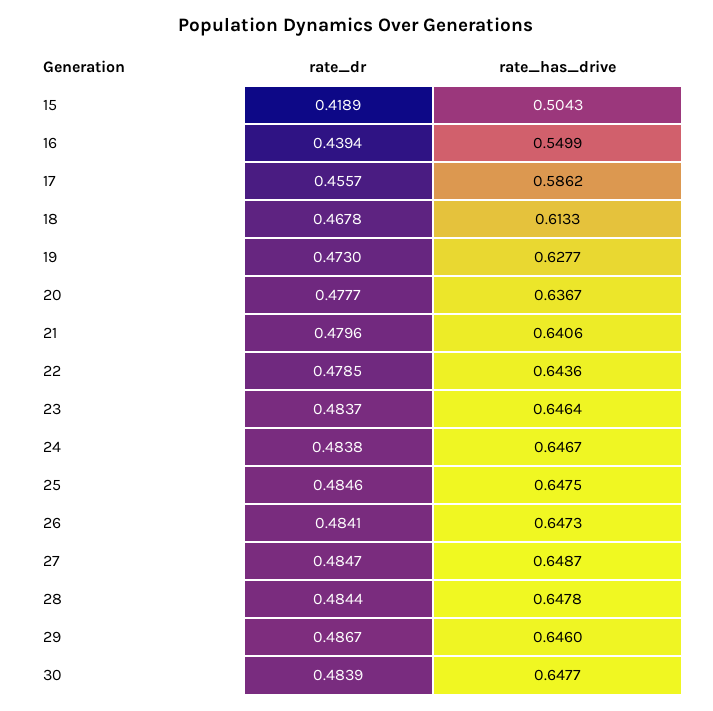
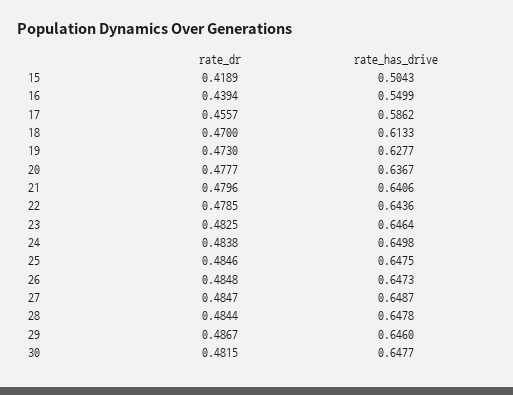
rate_dr, 18: 0.4678 -> 0.47
rate_dr, 23: 0.4837 -> 0.4825
rate_has_drive, 24: 0.6467 -> 0.6498
rate_dr, 26: 0.4841 -> 0.4848
rate_dr, 30: 0.4839 -> 0.4815

